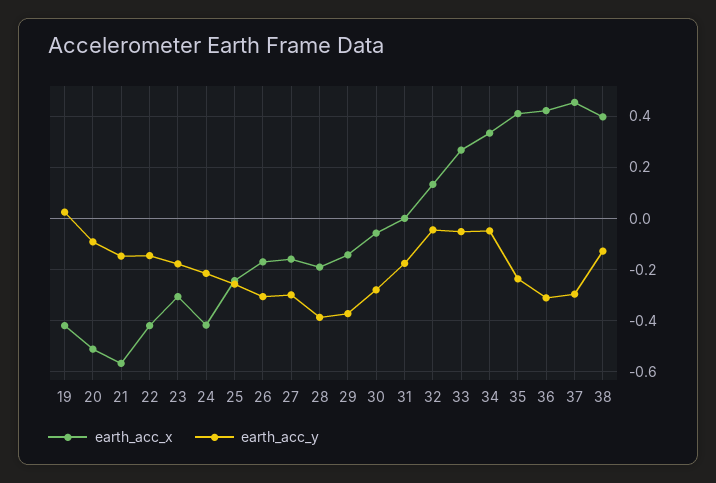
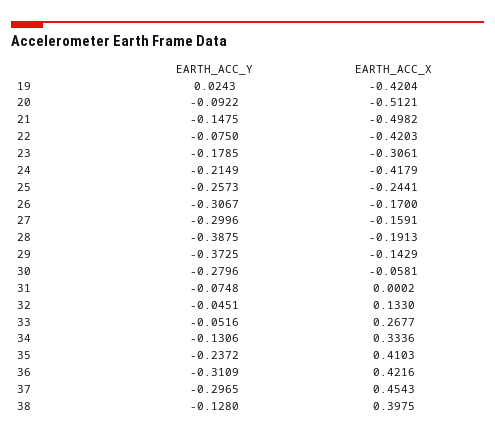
earth_acc_x, 21: -0.575 -> -0.4982
earth_acc_y, 22: -0.15 -> -0.075
earth_acc_y, 31: -0.175 -> -0.0748
earth_acc_y, 34: -0.05 -> -0.1306

